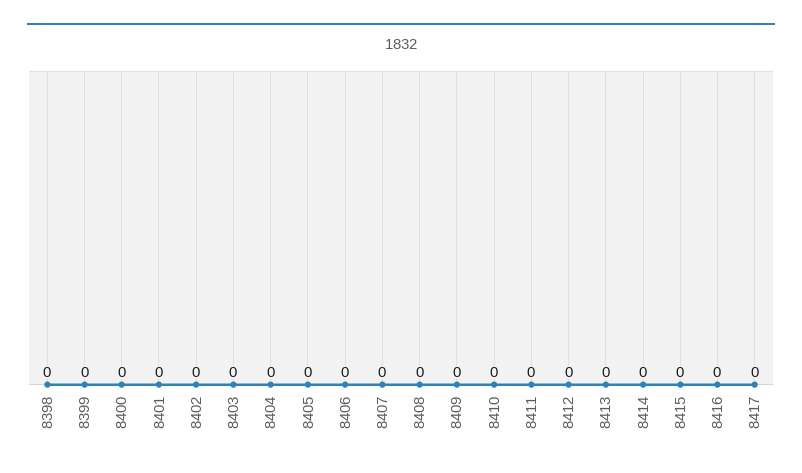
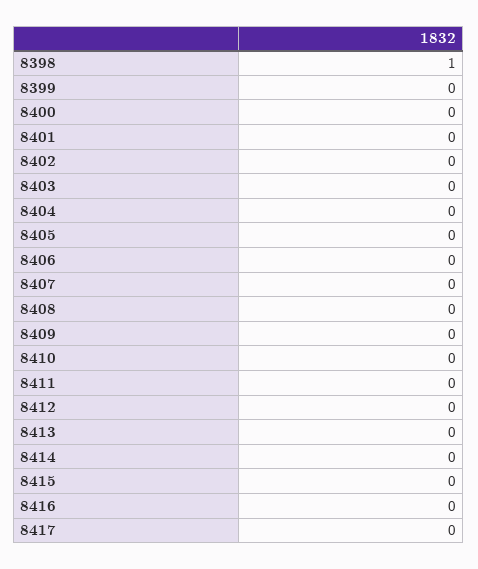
8398: 0 -> 1

